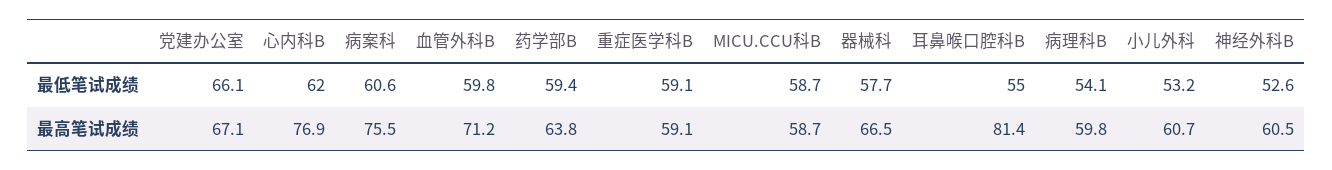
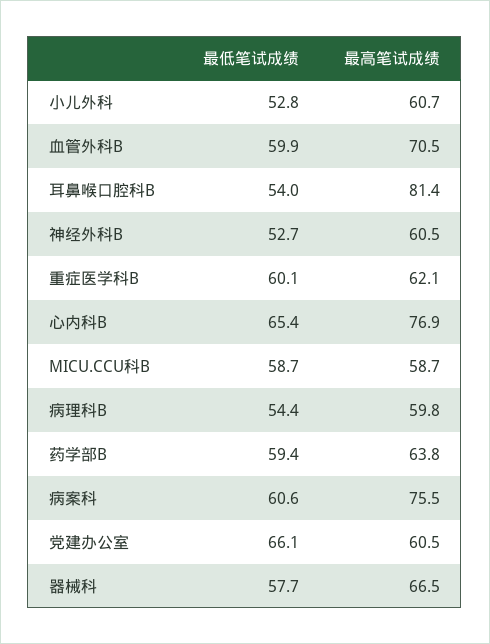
心内科B, 最低笔试成绩: 62 -> 65.4
血管外科B, 最低笔试成绩: 59.8 -> 59.9
重症医学科B, 最低笔试成绩: 59.1 -> 60.1
耳鼻喉口腔科B, 最低笔试成绩: 55 -> 54
病理科B, 最低笔试成绩: 54.1 -> 54.4
小儿外科, 最低笔试成绩: 53.2 -> 52.8
神经外科B, 最低笔试成绩: 52.6 -> 52.7
党建办公室, 最高笔试成绩: 67.1 -> 60.5
血管外科B, 最高笔试成绩: 71.2 -> 70.5
重症医学科B, 最高笔试成绩: 59.1 -> 62.1

